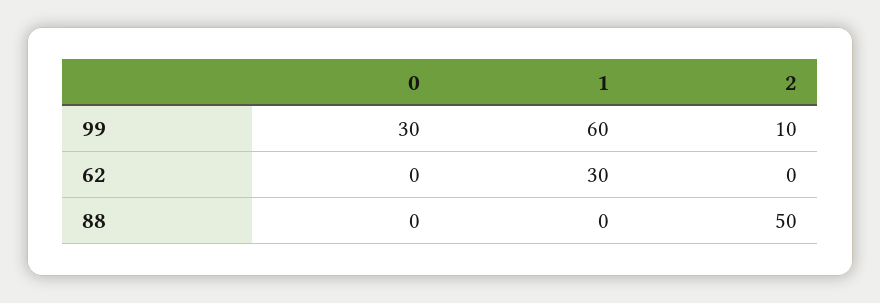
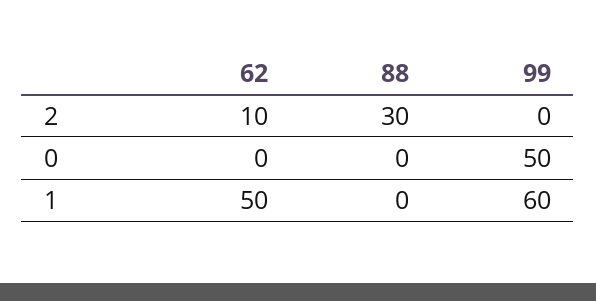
0, 99: 30 -> 50
2, 99: 10 -> 0
1, 62: 30 -> 50
2, 62: 0 -> 10
2, 88: 50 -> 30

